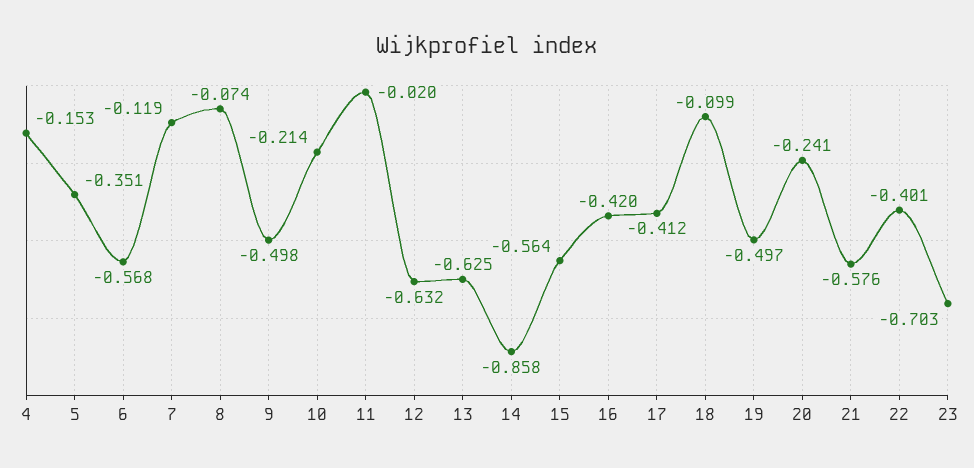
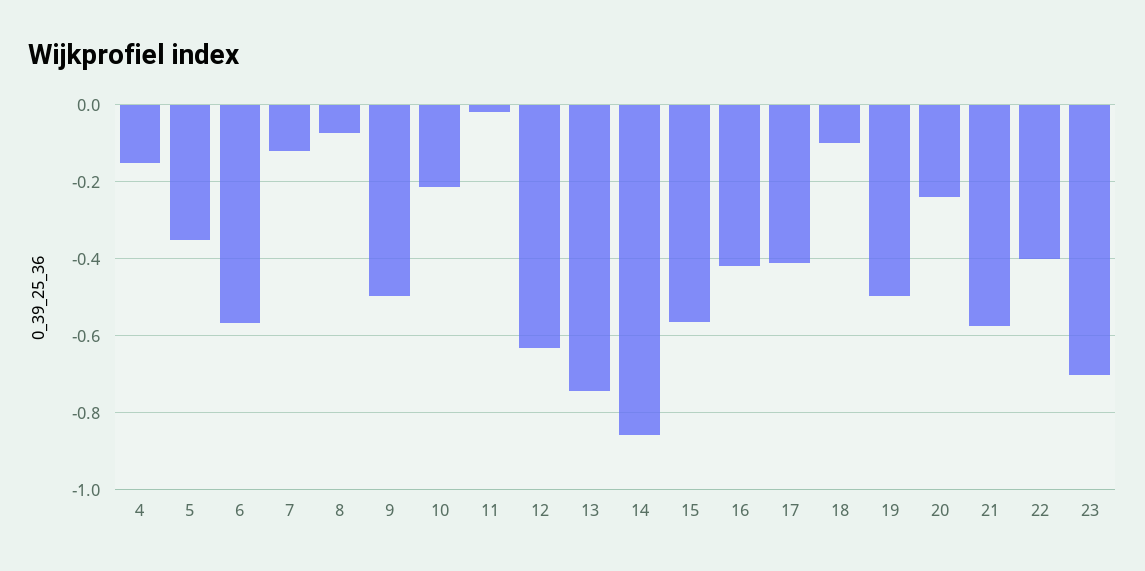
13: -0.625 -> -0.74

